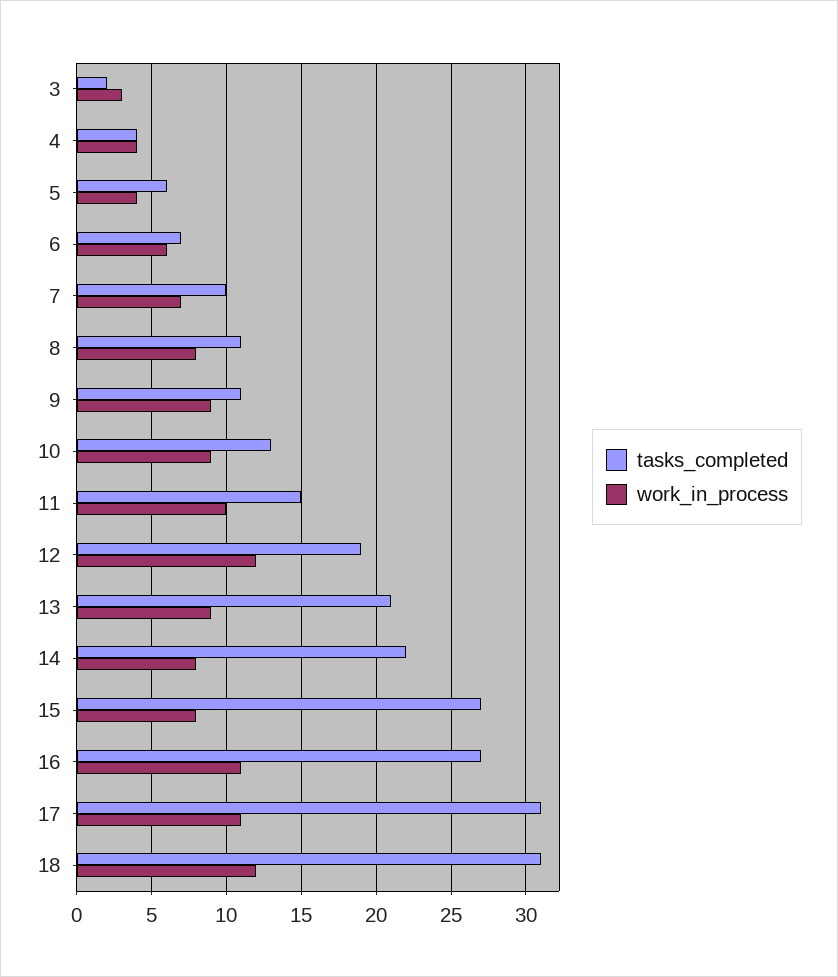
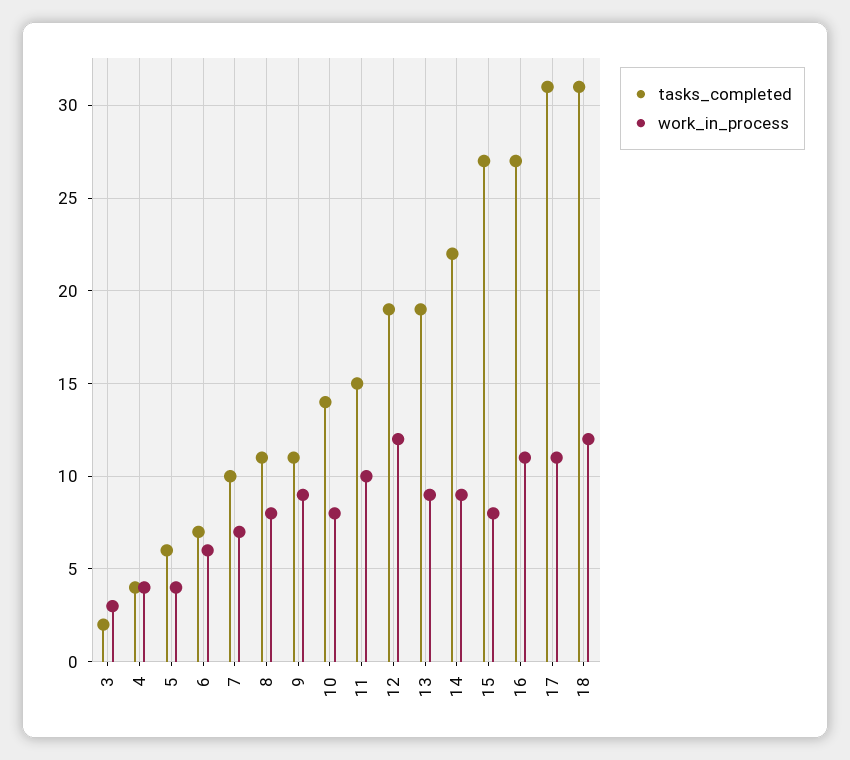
tasks_completed, 10: 13 -> 14
work_in_process, 10: 9 -> 8
tasks_completed, 13: 21 -> 19
work_in_process, 14: 8 -> 9

